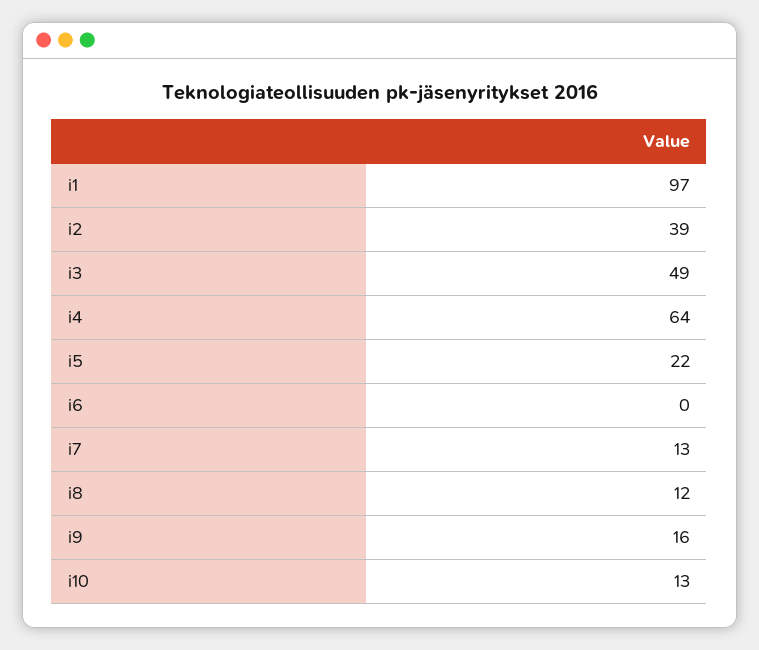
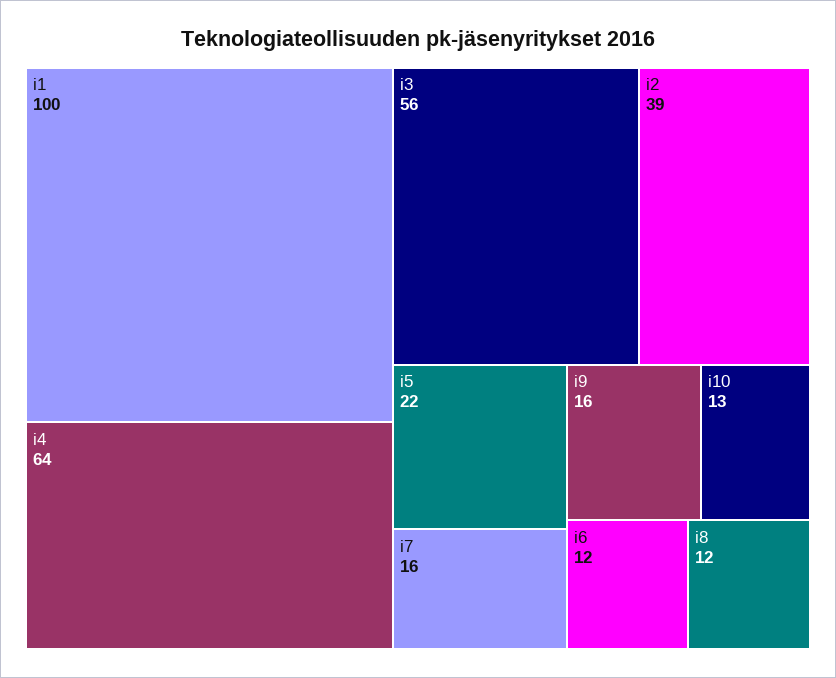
i1: 97 -> 100
i3: 49 -> 56
i6: 0 -> 12
i7: 13 -> 16

